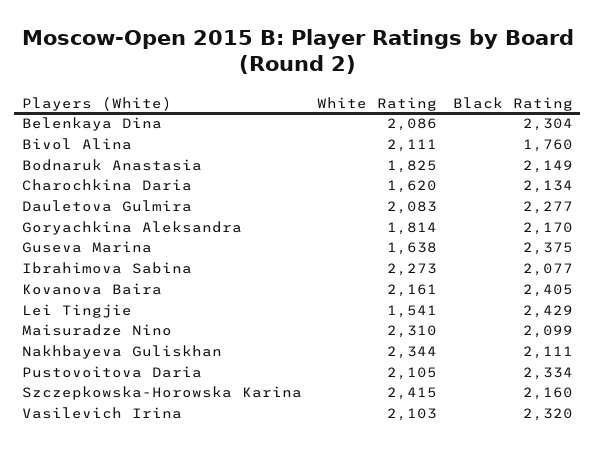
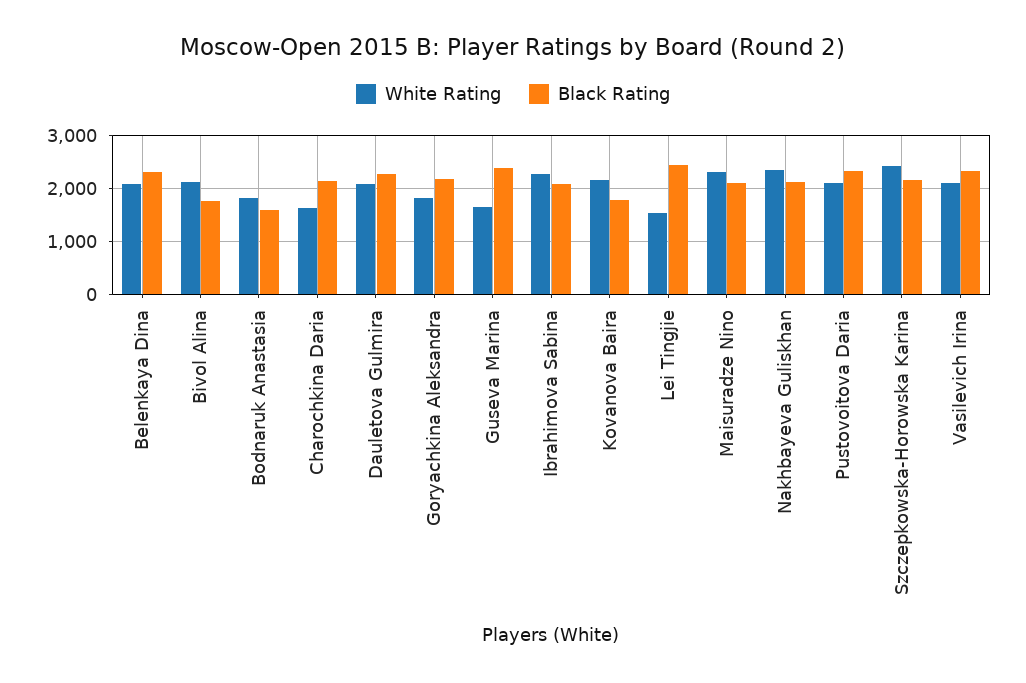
Black Rating, Bodnaruk Anastasia: 2149 -> 1600
Black Rating, Kovanova Baira: 2405 -> 1800

